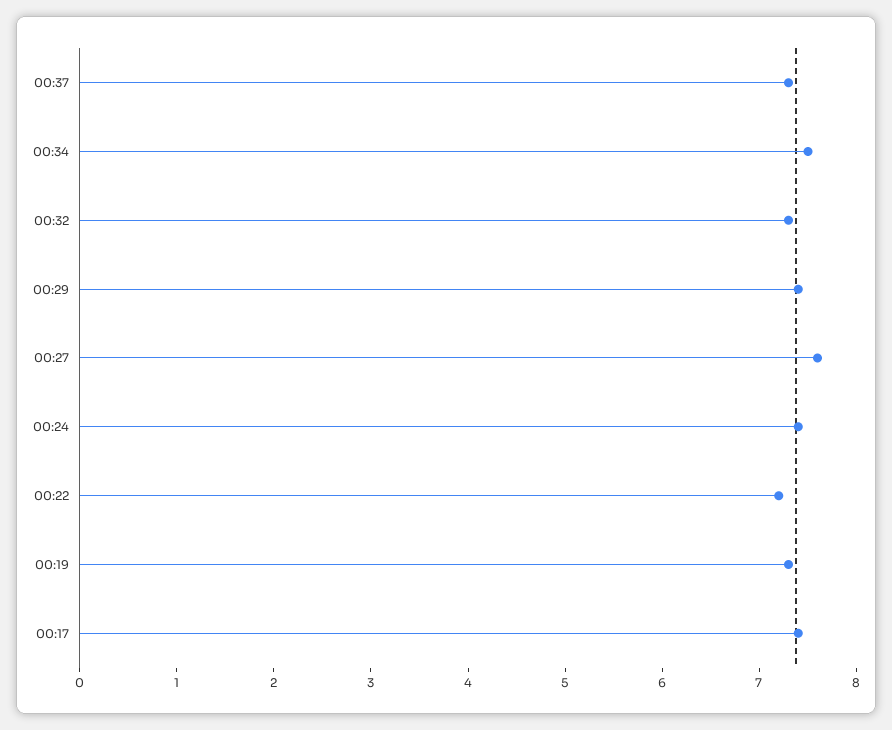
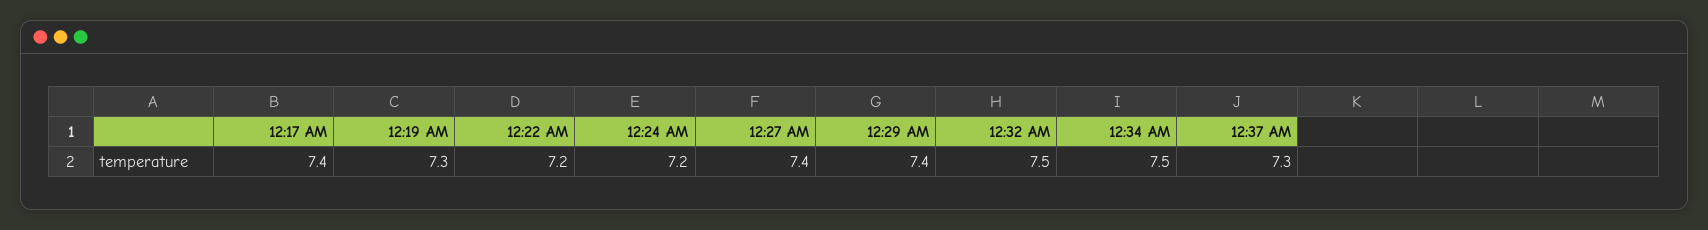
00:32: 7.3 -> 7.5
00:27: 7.6 -> 7.4
00:24: 7.4 -> 7.2

